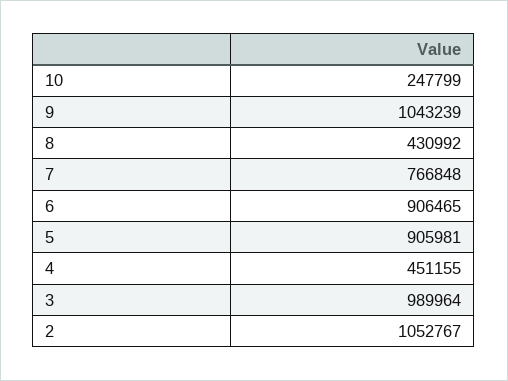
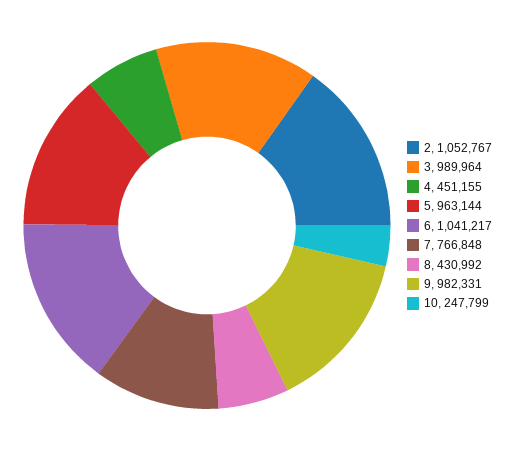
9: 1043239 -> 982331
6: 906465 -> 1041217
5: 905981 -> 963144

